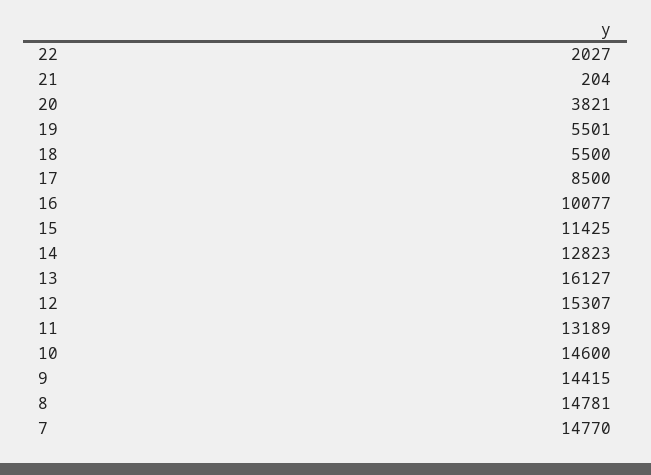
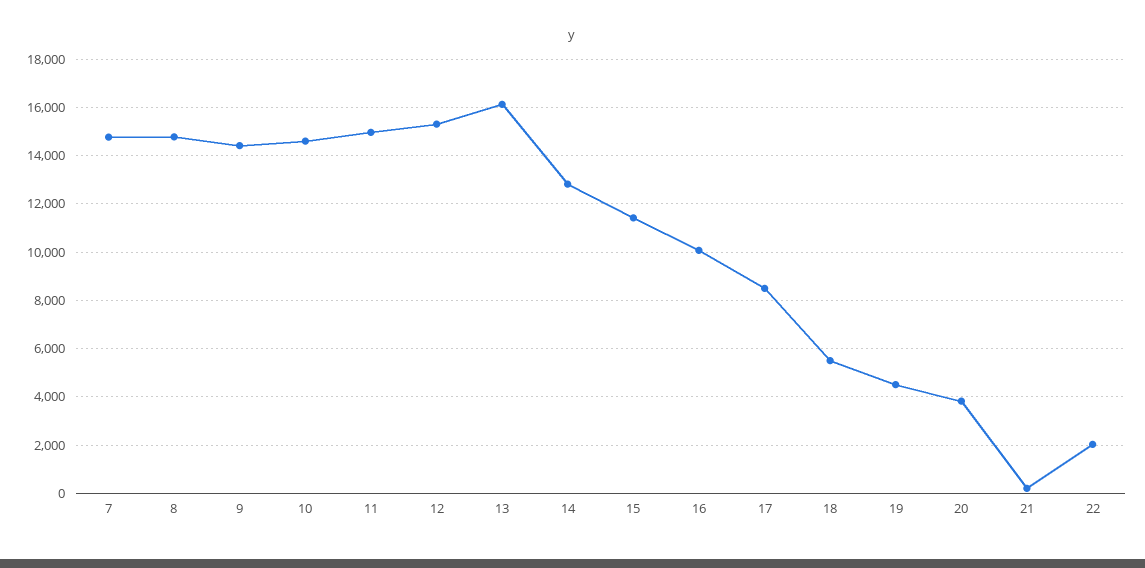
19: 5501 -> 4500
11: 13189 -> 15000

